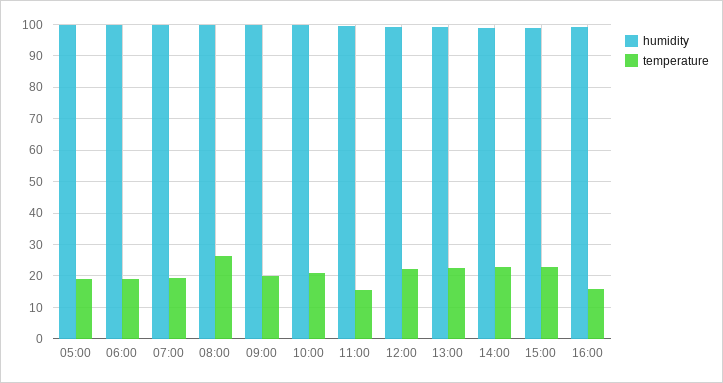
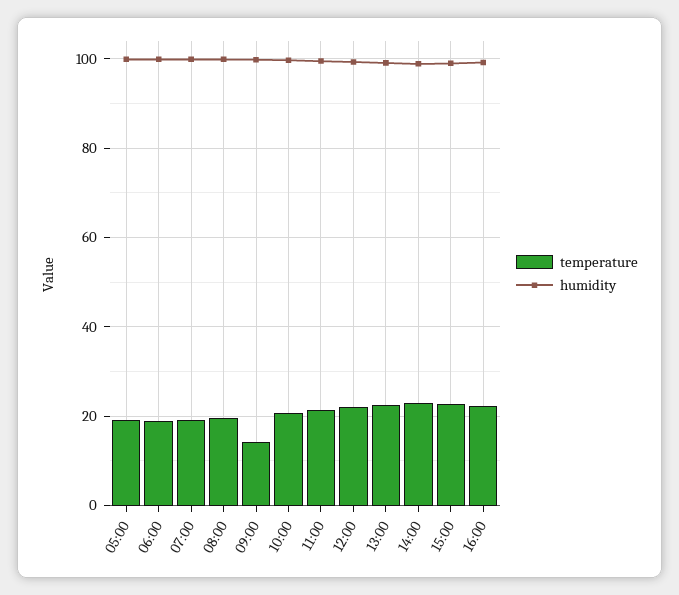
temperature, 08:00: 26 -> 20
temperature, 09:00: 20 -> 14
temperature, 11:00: 16 -> 22
temperature, 16:00: 16 -> 22

